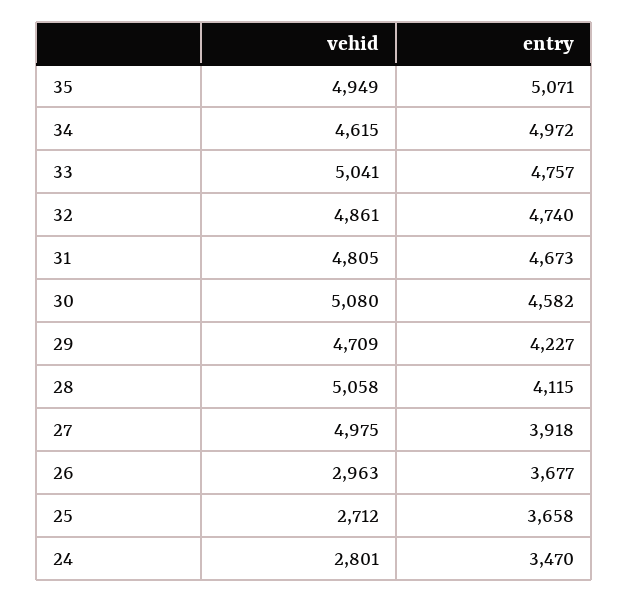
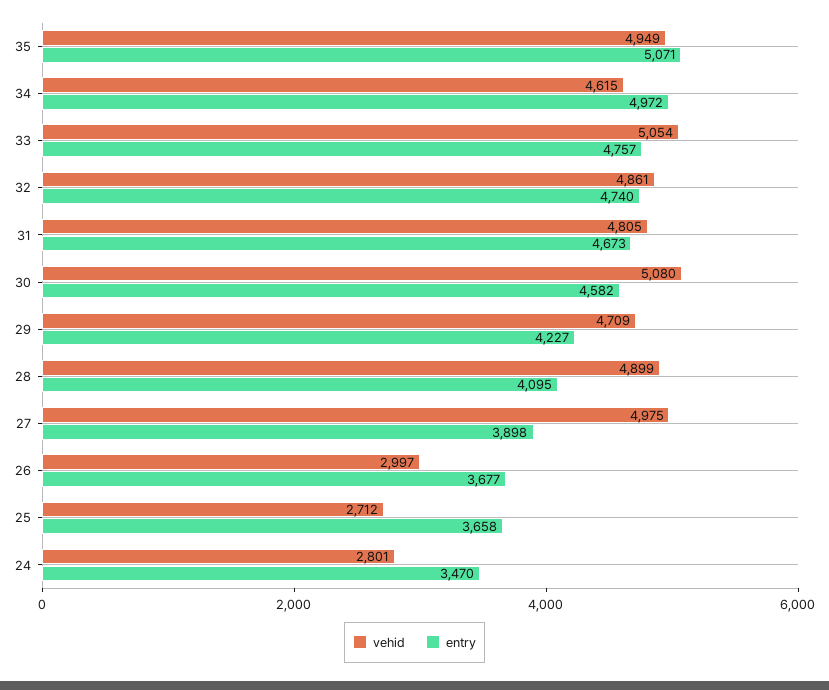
vehid, 33: 5041 -> 5054
vehid, 28: 5058 -> 4899
entry, 28: 4115 -> 4095
entry, 27: 3918 -> 3898
vehid, 26: 2963 -> 2997

